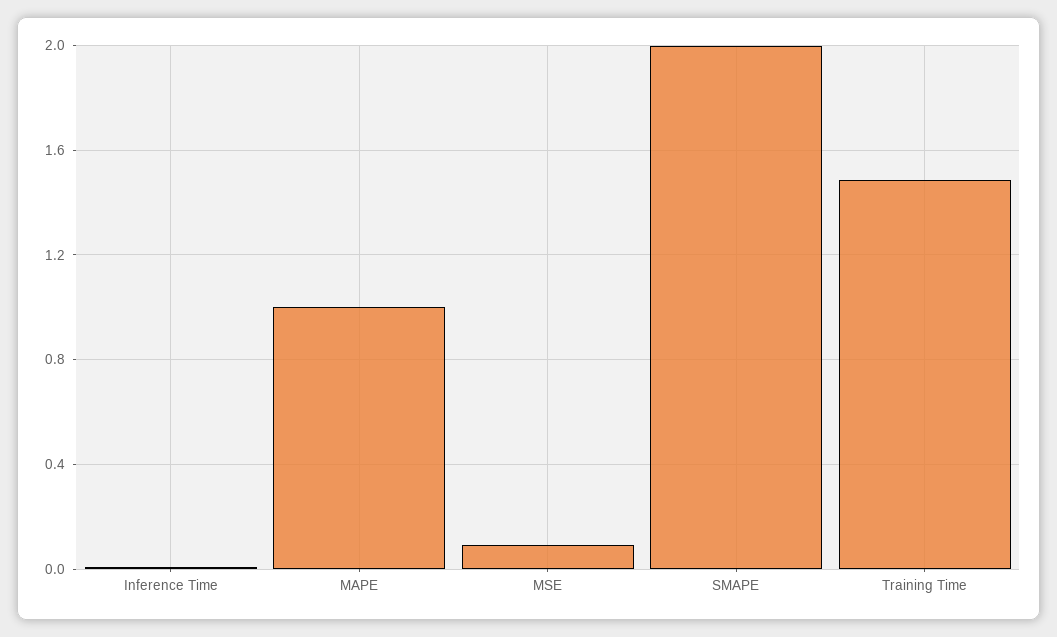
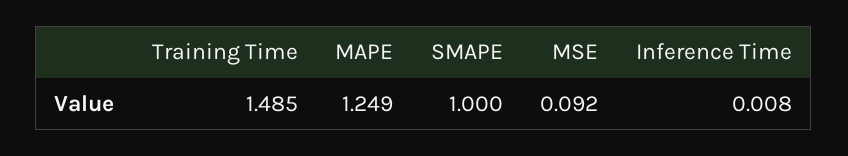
MAPE: 1 -> 1.249
SMAPE: 2 -> 1

